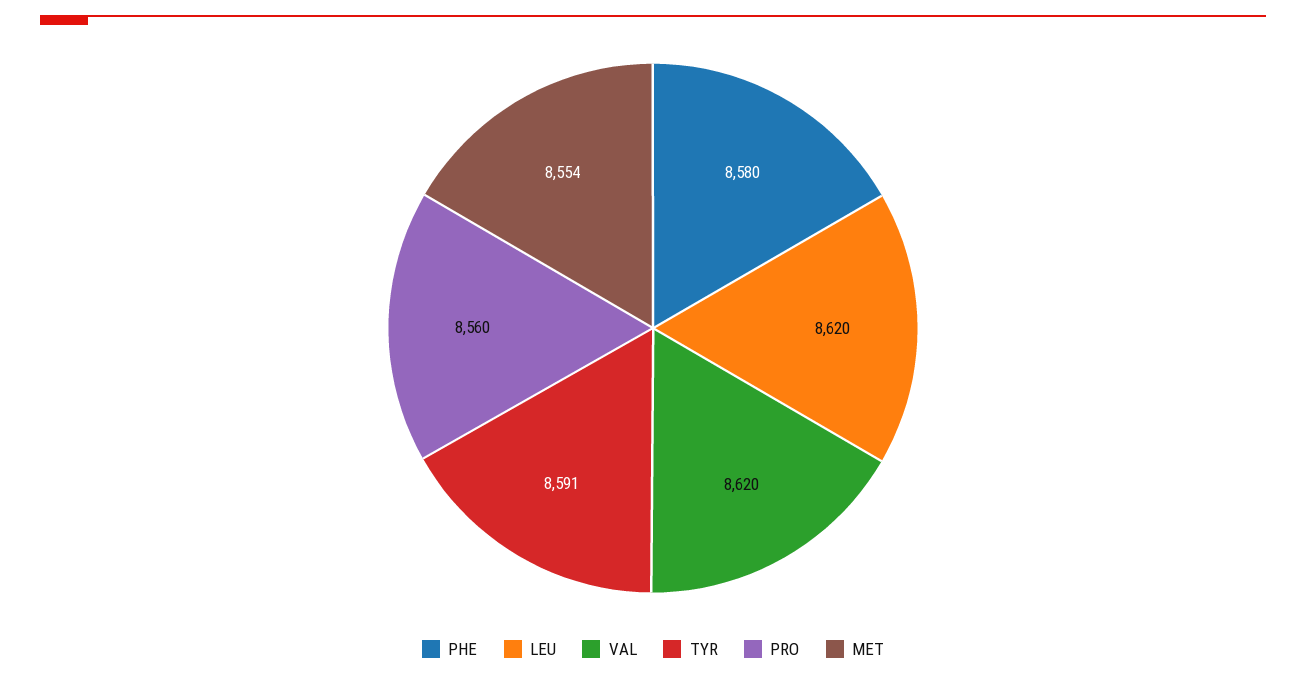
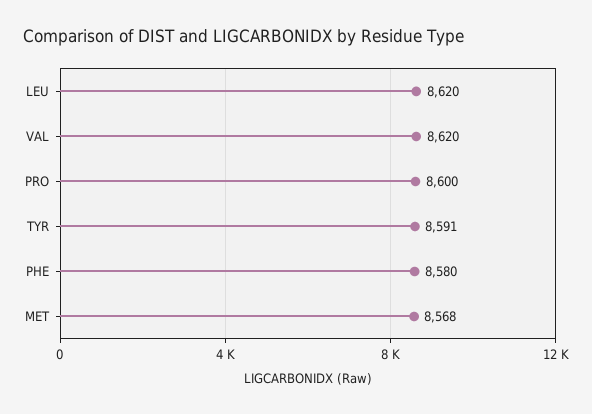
PRO: 8560 -> 8600
MET: 8554 -> 8568

